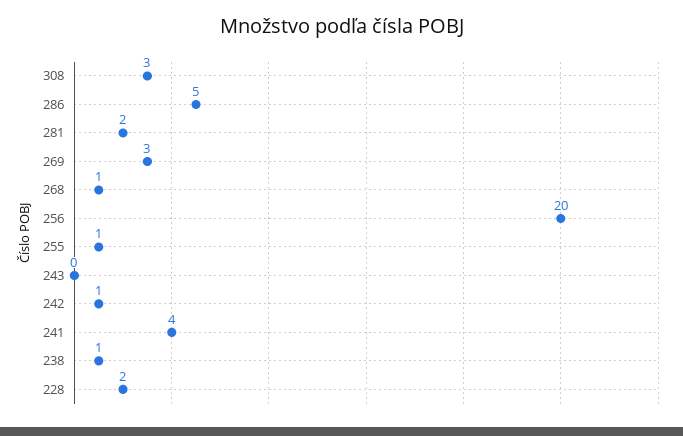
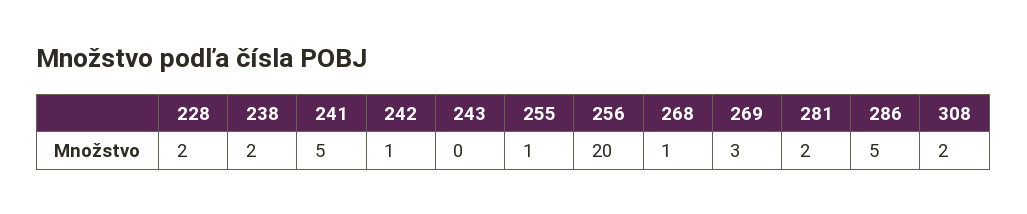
308: 3 -> 2
241: 4 -> 5
238: 1 -> 2

